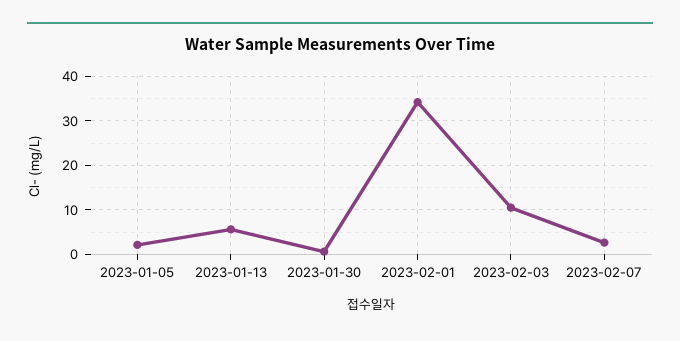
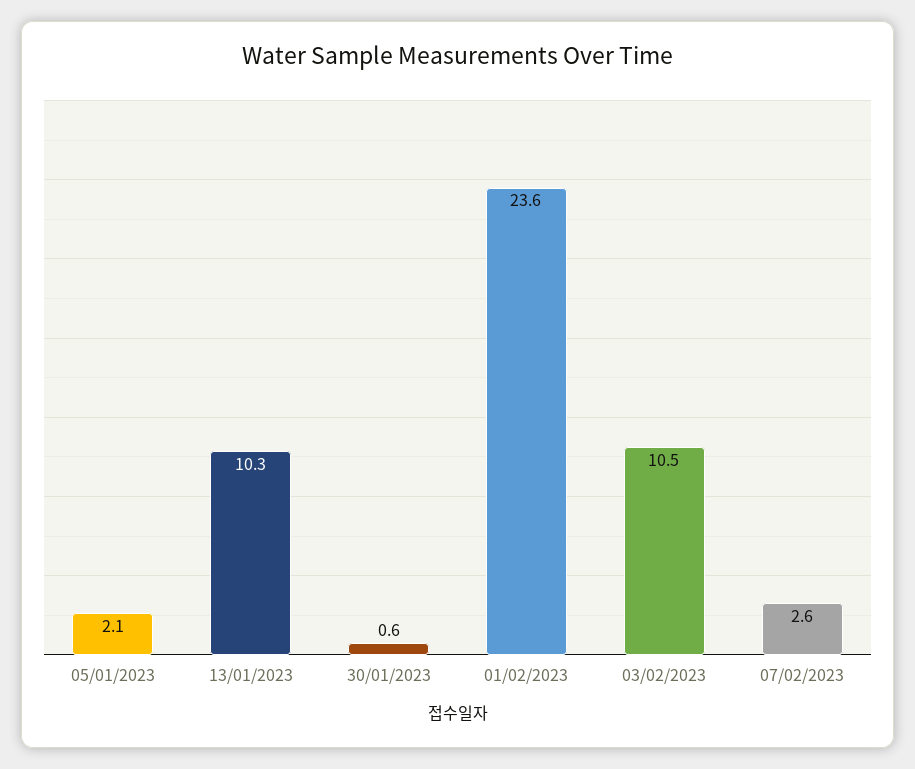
2023-01-13: 6 -> 10.3
2023-02-01: 34 -> 23.6

